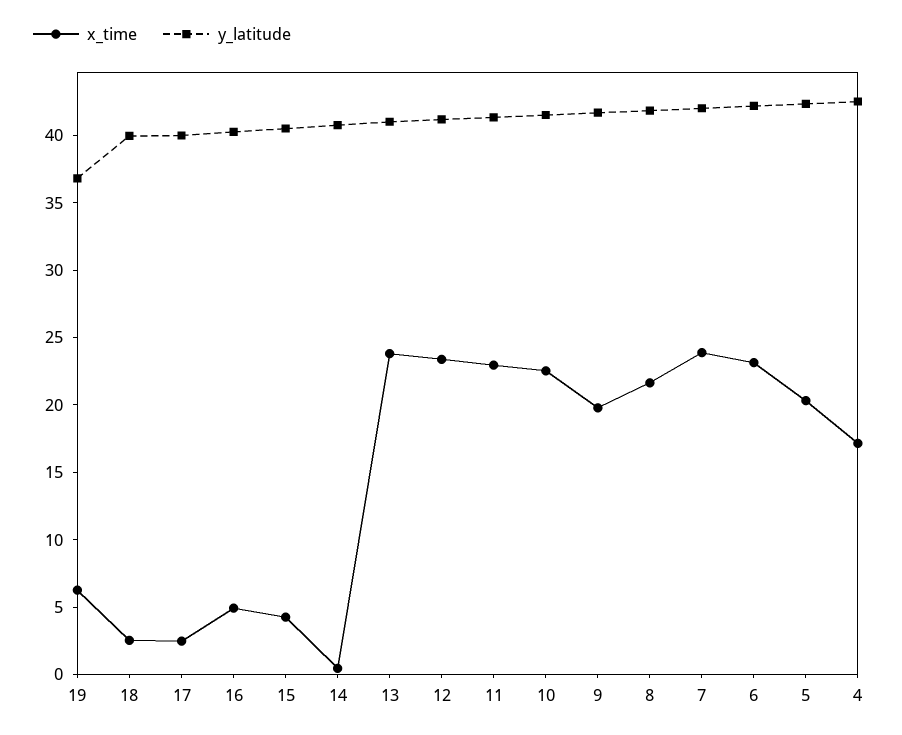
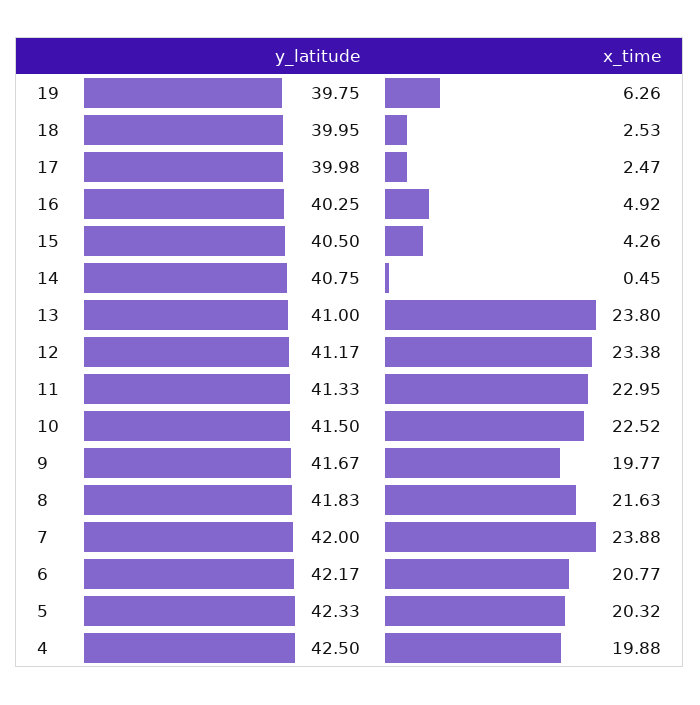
y_latitude, 19: 37 -> 39.75
x_time, 6: 23 -> 20.77
x_time, 4: 17 -> 19.88

